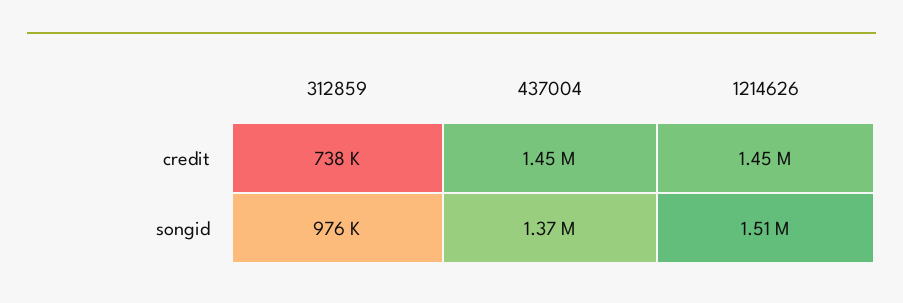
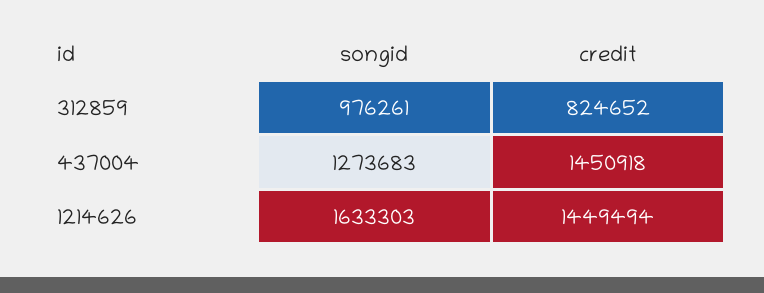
312859, credit: 738000 -> 824652
437004, songid: 1370000 -> 1273683
1214626, songid: 1510000 -> 1633303

